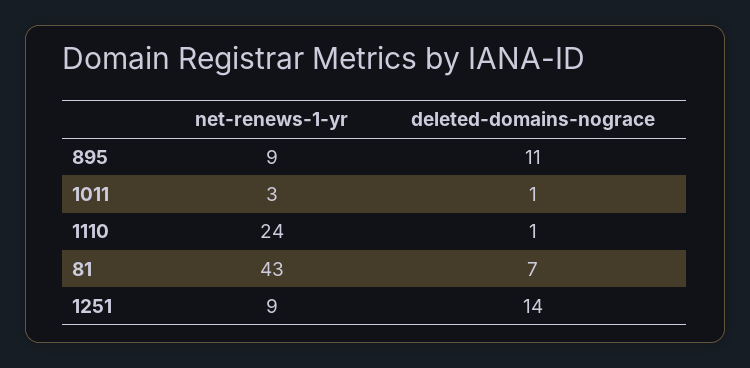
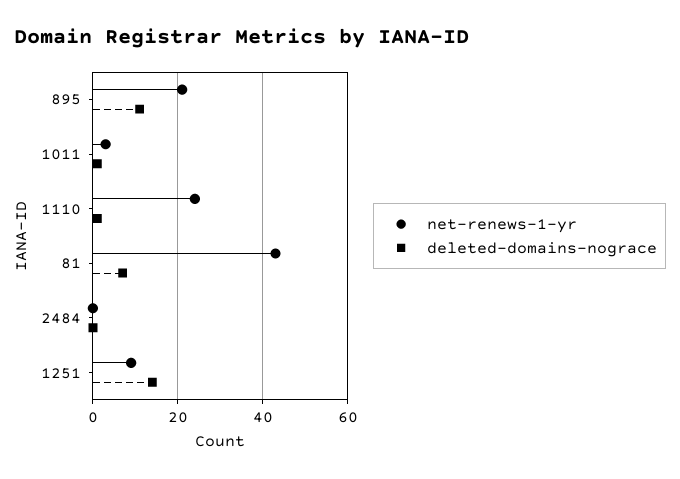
net-renews-1-yr, 895: 9 -> 20
net-renews-1-yr, 2484: none -> 0
deleted-domains-nograce, 2484: none -> 0

